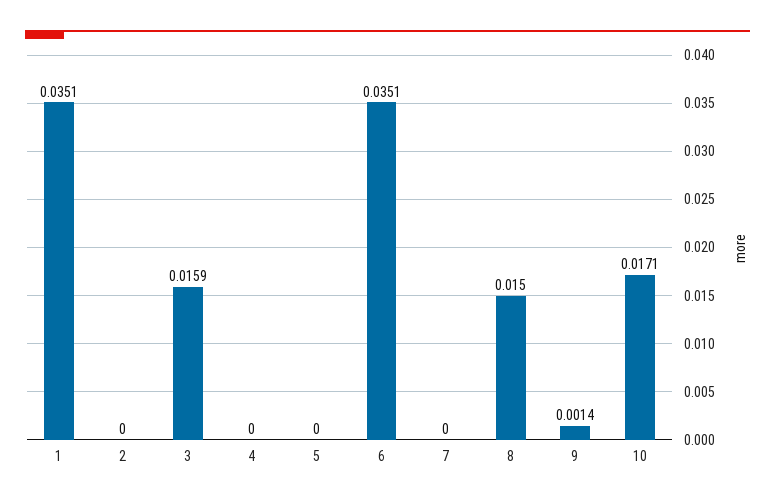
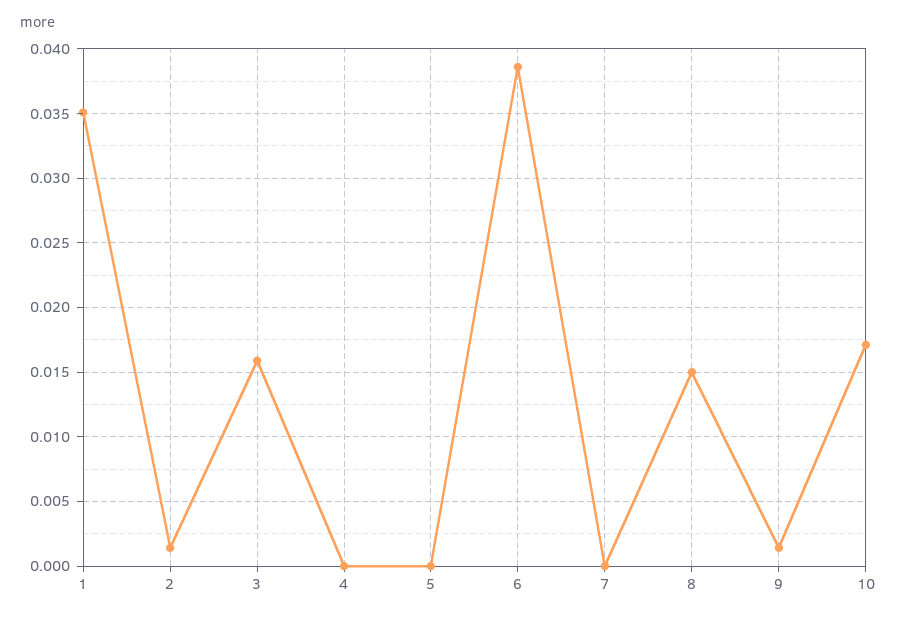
2: 0 -> 0.0015
6: 0.0351 -> 0.0385

